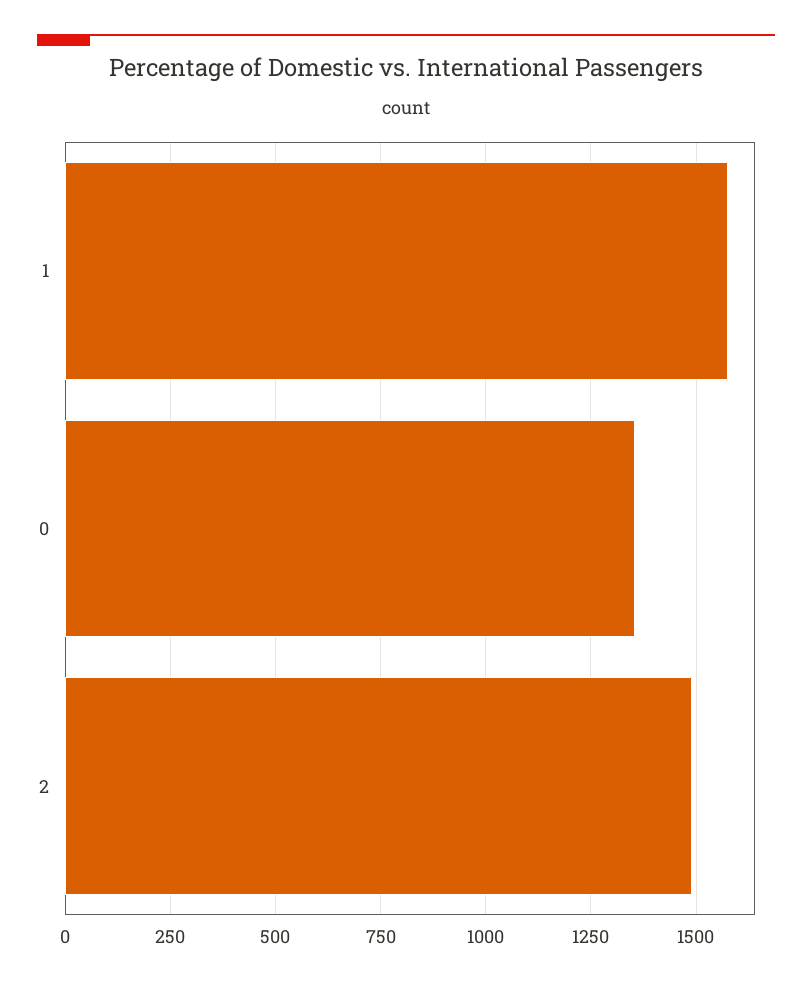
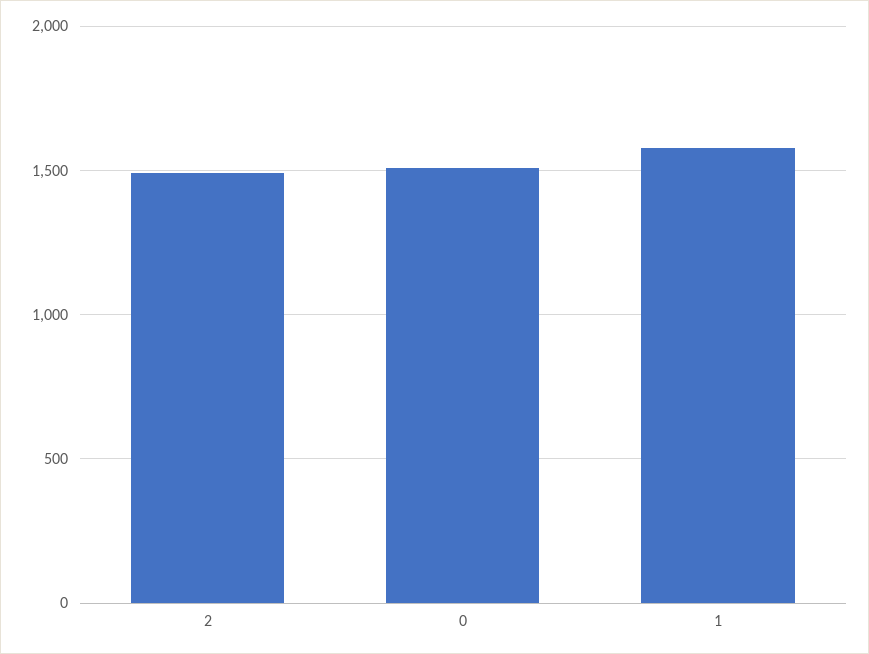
0: 1350 -> 1500

